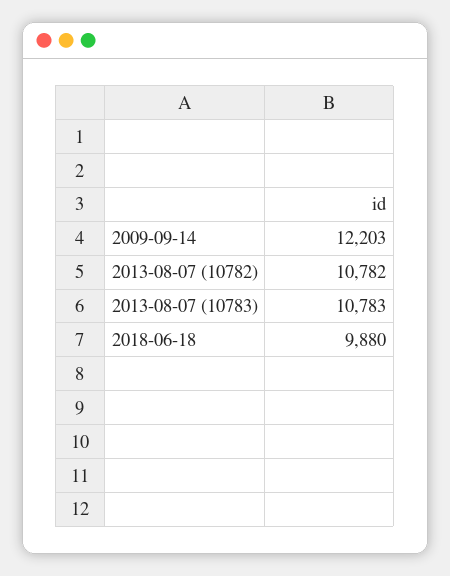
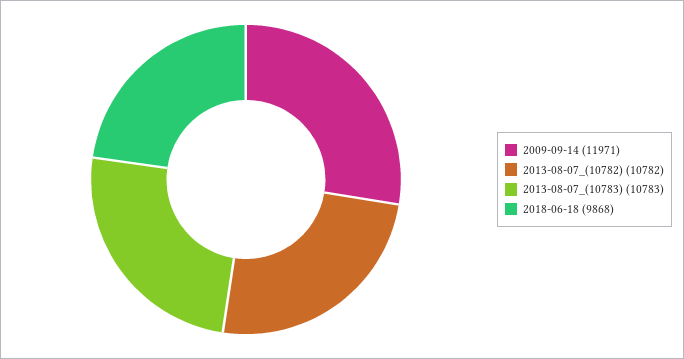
2009-09-14: 12203 -> 11971
2018-06-18: 9880 -> 9868

